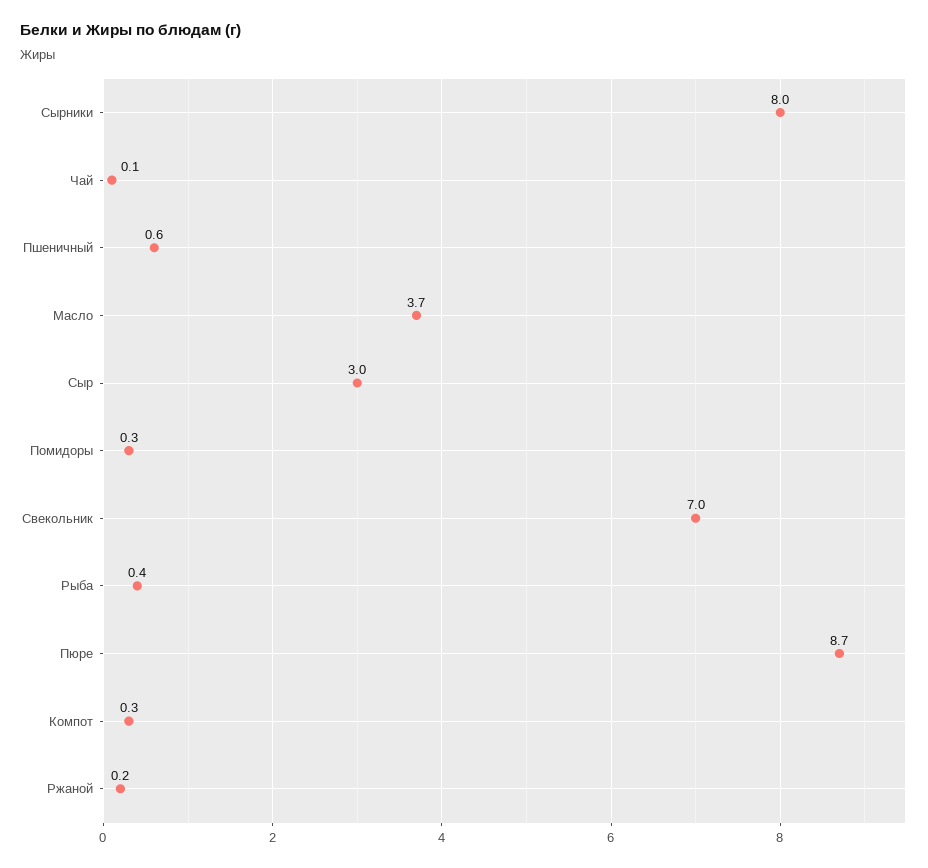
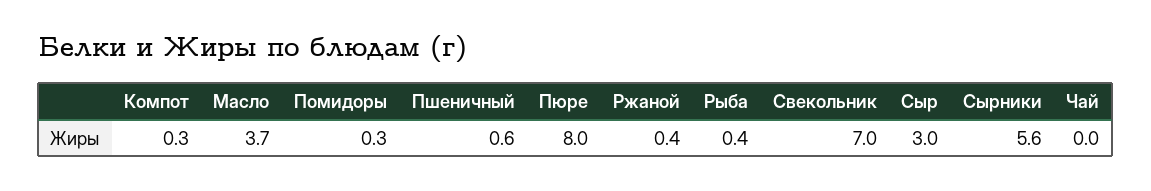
Сырники: 8 -> 5.6
Чай: 0.1 -> 0
Пюре: 8.7 -> 8
Ржаной: 0.2 -> 0.4

